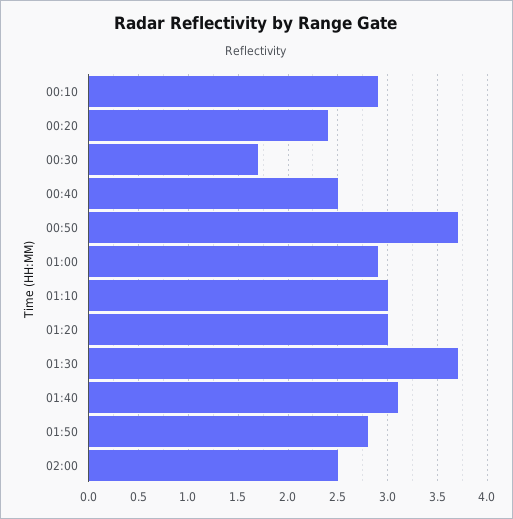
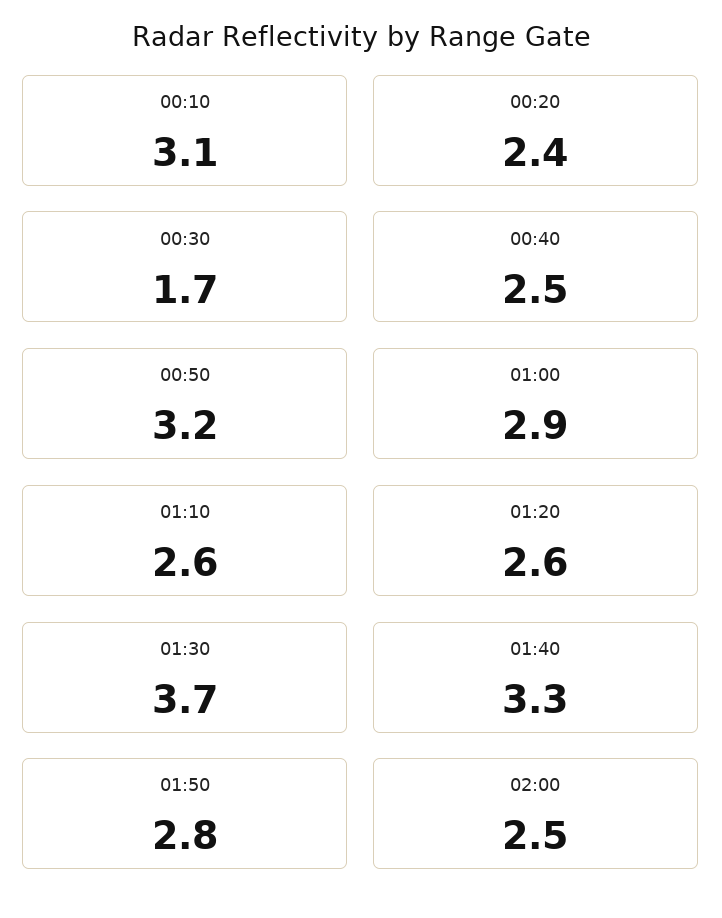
00:10: 2.9 -> 3.1
00:50: 3.7 -> 3.2
01:10: 3 -> 2.6
01:20: 3 -> 2.6
01:40: 3.1 -> 3.3

